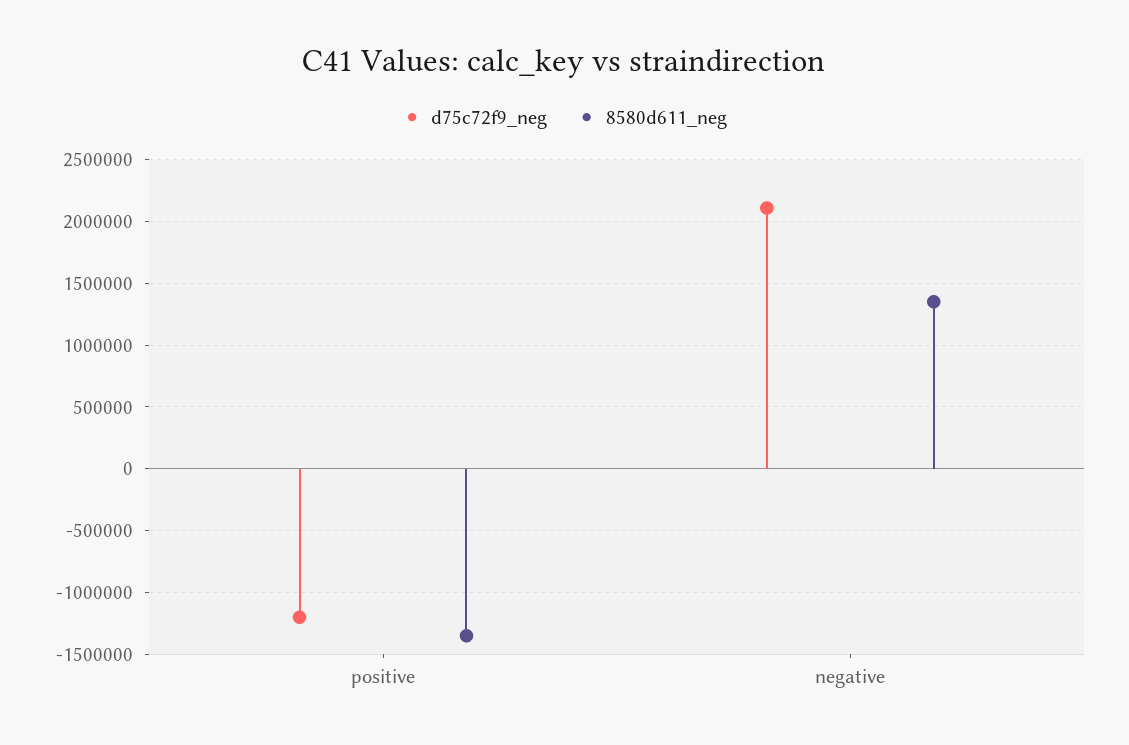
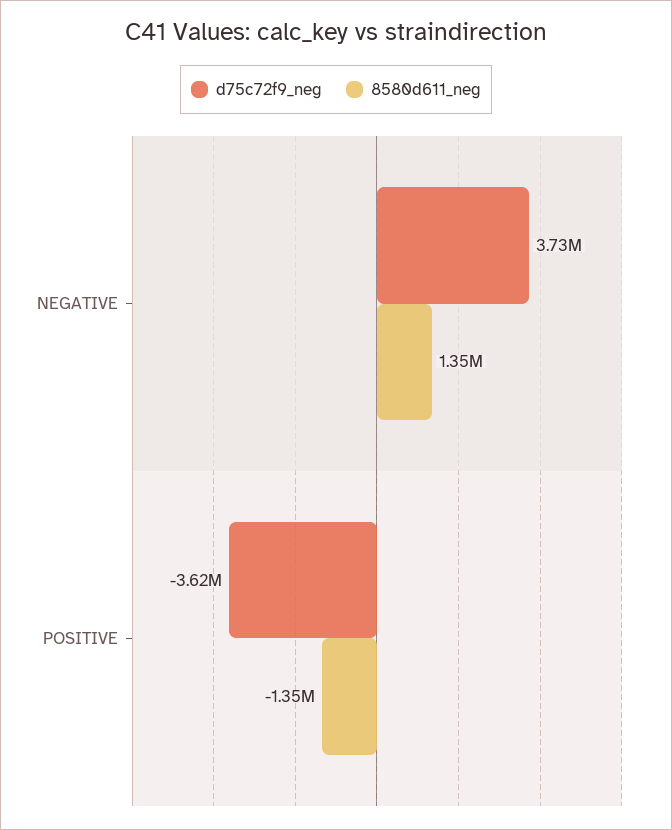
d75c72f9_neg, positive: -1200000 -> -3620000
d75c72f9_neg, negative: 2100000 -> 3730000

